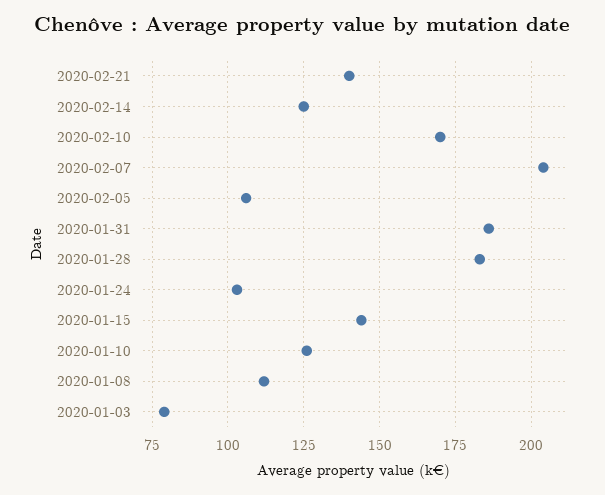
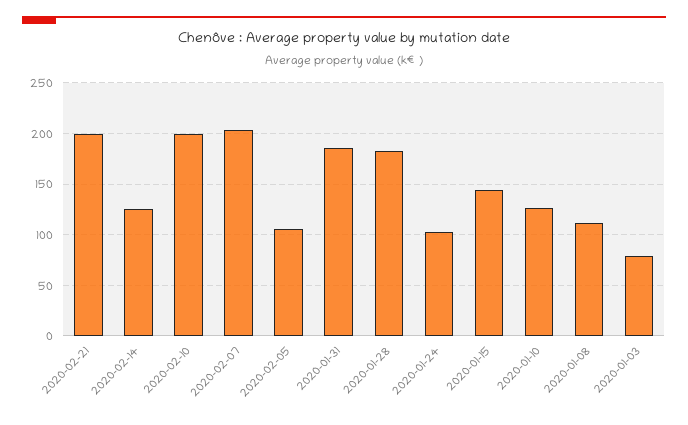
2020-02-21: 140 -> 200
2020-02-10: 170 -> 200

